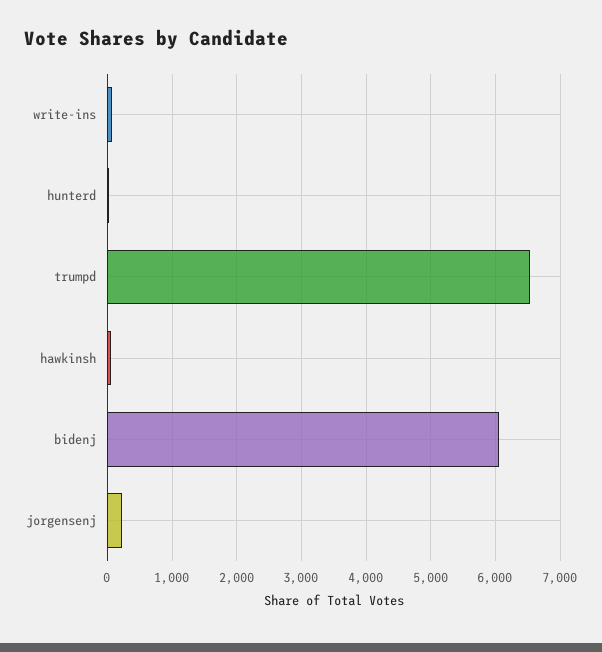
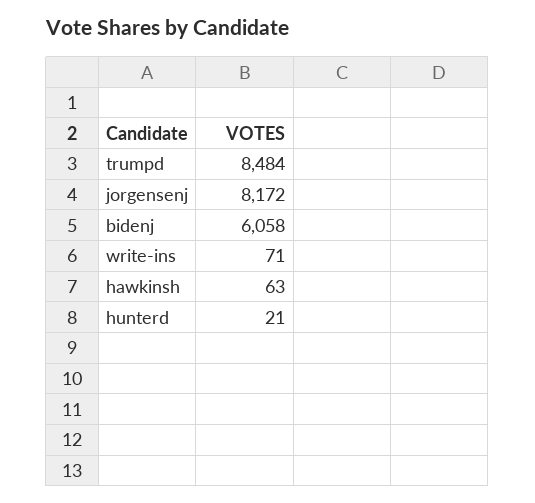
trumpd: 6500 -> 8484
jorgensenj: 200 -> 8172

